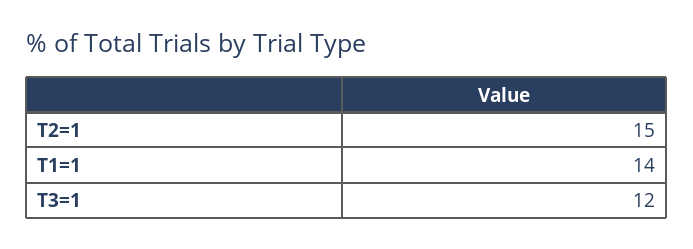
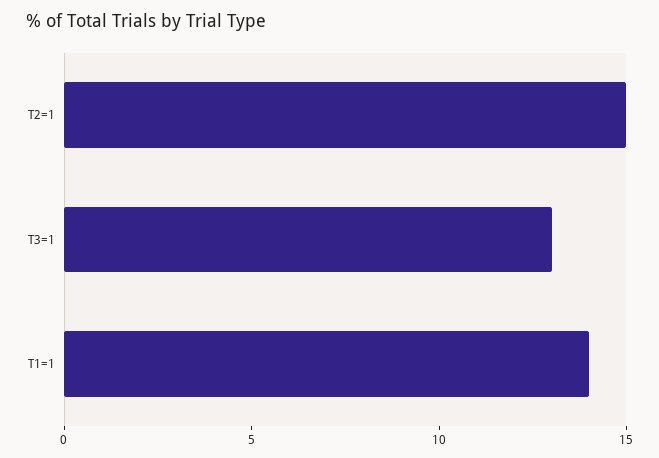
T3=1: 12 -> 13

